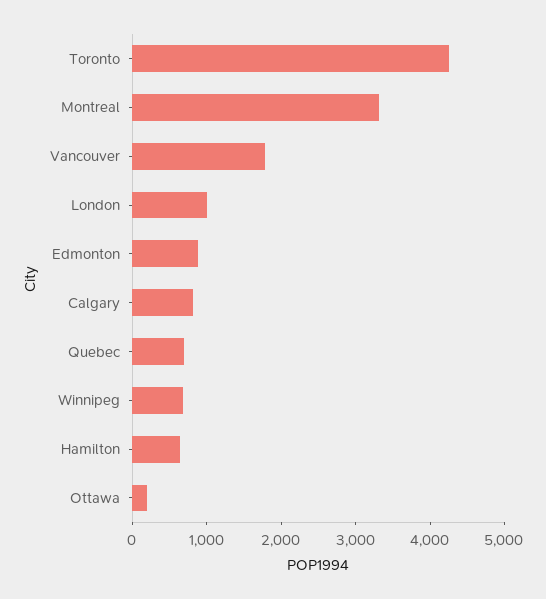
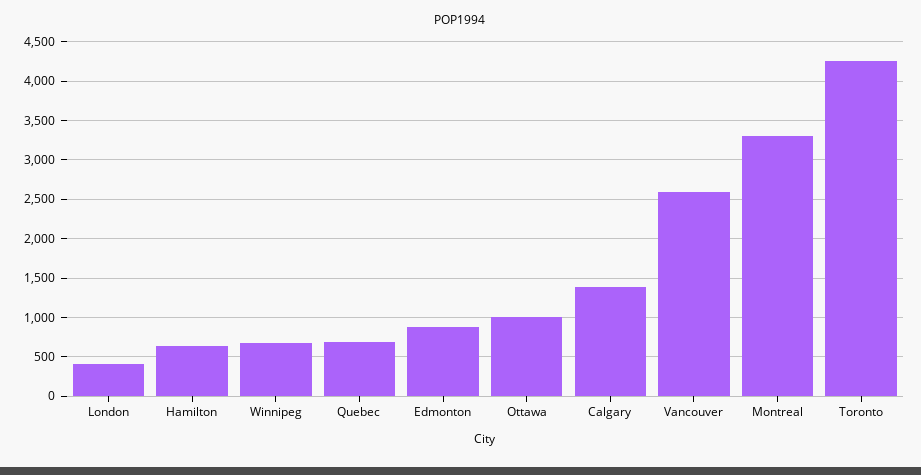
Vancouver: 1800 -> 2600
London: 1000 -> 400
Calgary: 800 -> 1400
Ottawa: 200 -> 1000

